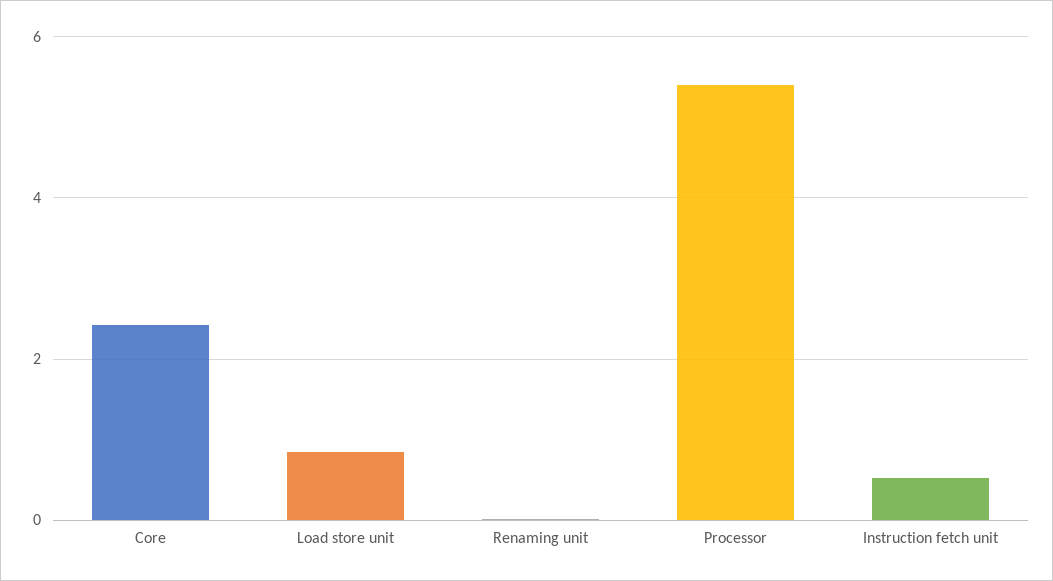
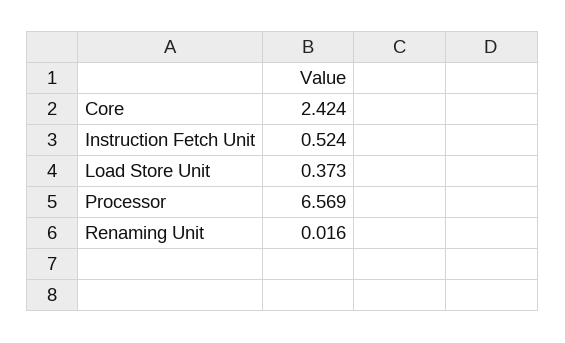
Load store unit: 0.8 -> 0.373
Processor: 5.4 -> 6.569

